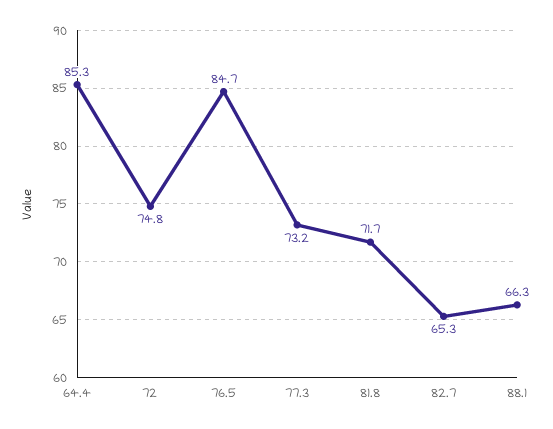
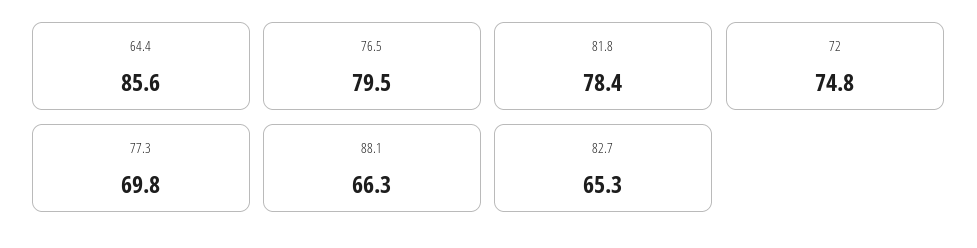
64.4: 85.3 -> 85.6
76.5: 84.7 -> 79.5
77.3: 73.2 -> 69.8
81.8: 71.7 -> 78.4

